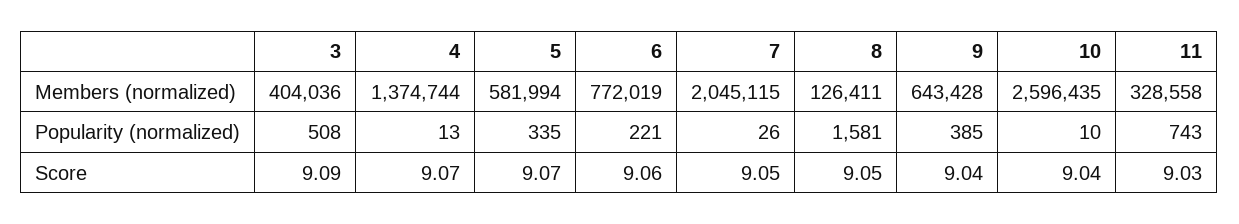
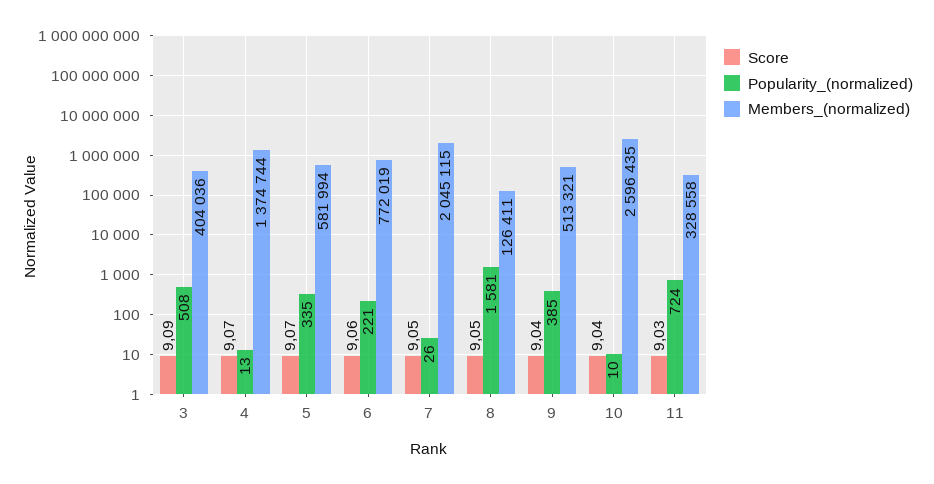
Members (normalized), 9: 643428 -> 513321
Popularity (normalized), 11: 743 -> 724

